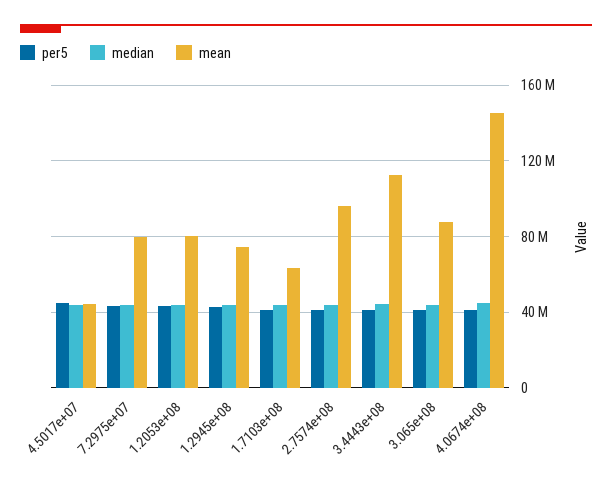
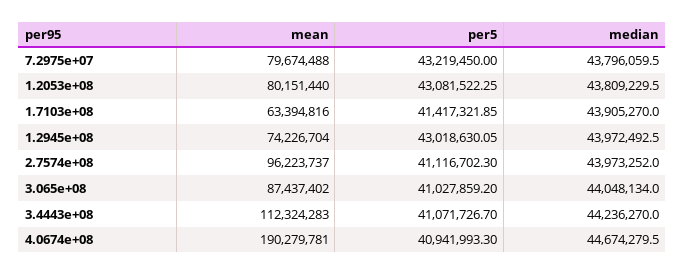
per5, 4.5017e+07: 45000000 -> none
median, 4.5017e+07: 45000000 -> none
mean, 4.5017e+07: 45000000 -> none
mean, 4.0674e+08: 145000000 -> 190279781

